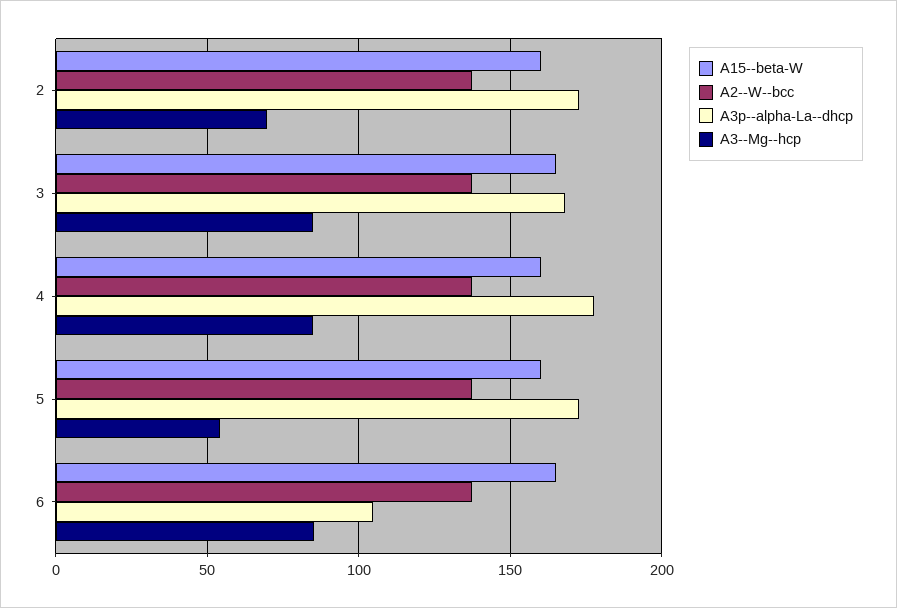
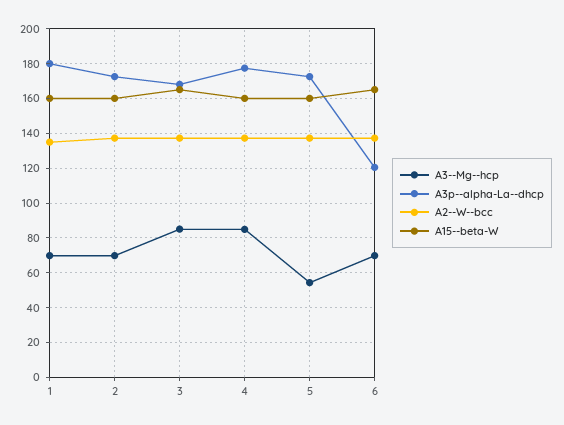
A3p--alpha-La--dhcp, 6: 105 -> 120
A3--Mg--hcp, 6: 85 -> 70
A3--Mg--hcp, 1: none -> 70
A3p--alpha-La--dhcp, 1: none -> 180
A2--W--bcc, 1: none -> 135
A15--beta-W, 1: none -> 160

